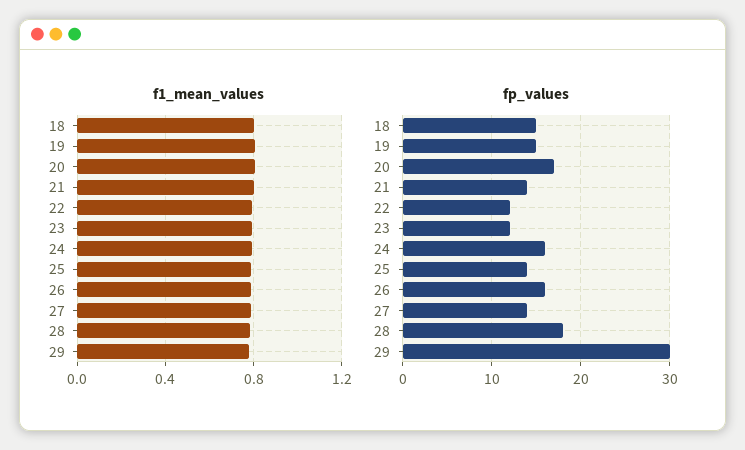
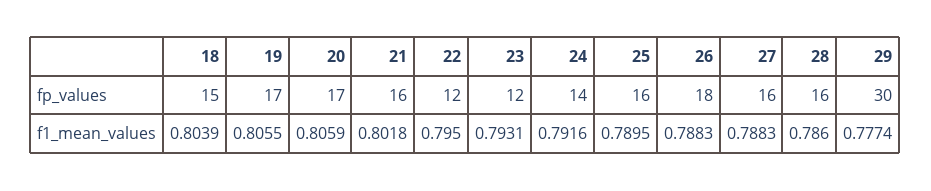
fp_values, 19: 15 -> 17
fp_values, 21: 14 -> 16
fp_values, 24: 16 -> 14
fp_values, 25: 14 -> 16
fp_values, 26: 16 -> 18
fp_values, 27: 14 -> 16
fp_values, 28: 18 -> 16

